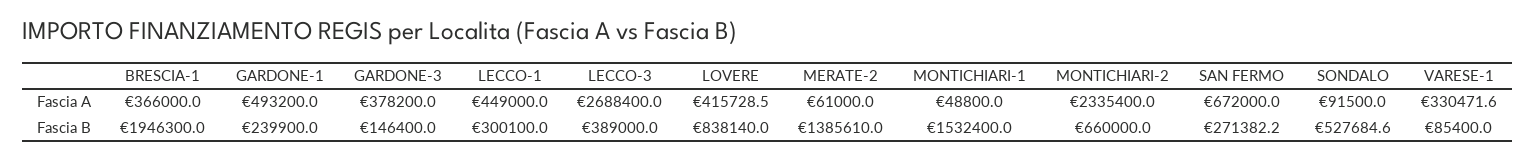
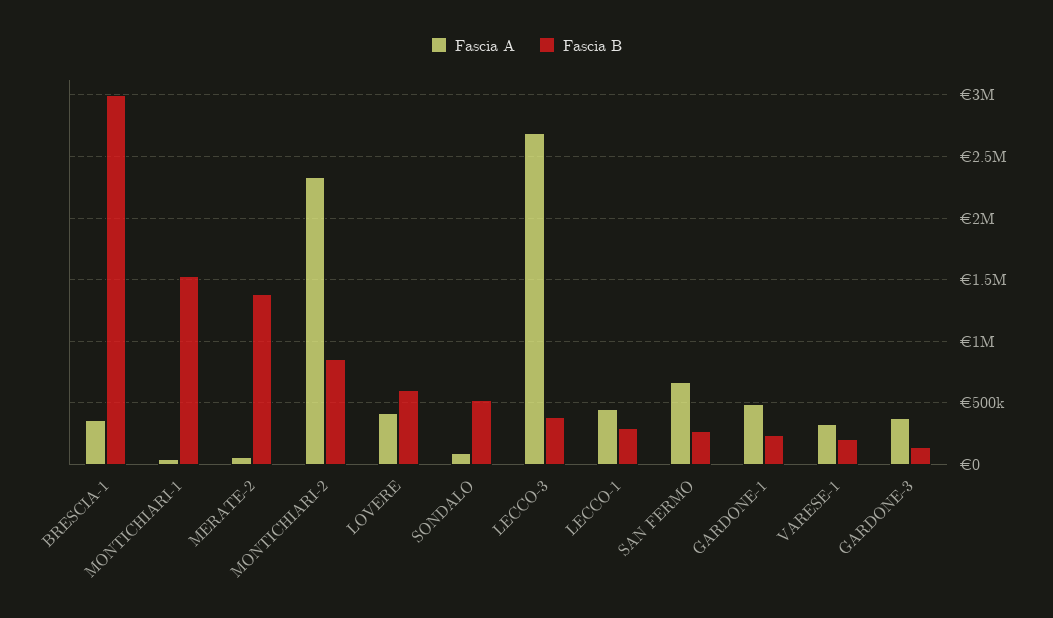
Fascia B, BRESCIA-1: 1946300 -> 3000000
Fascia B, LOVERE: 838140 -> 600000
Fascia B, MONTICHIARI-2: 660000 -> 850000
Fascia B, VARESE-1: 85400 -> 200000

